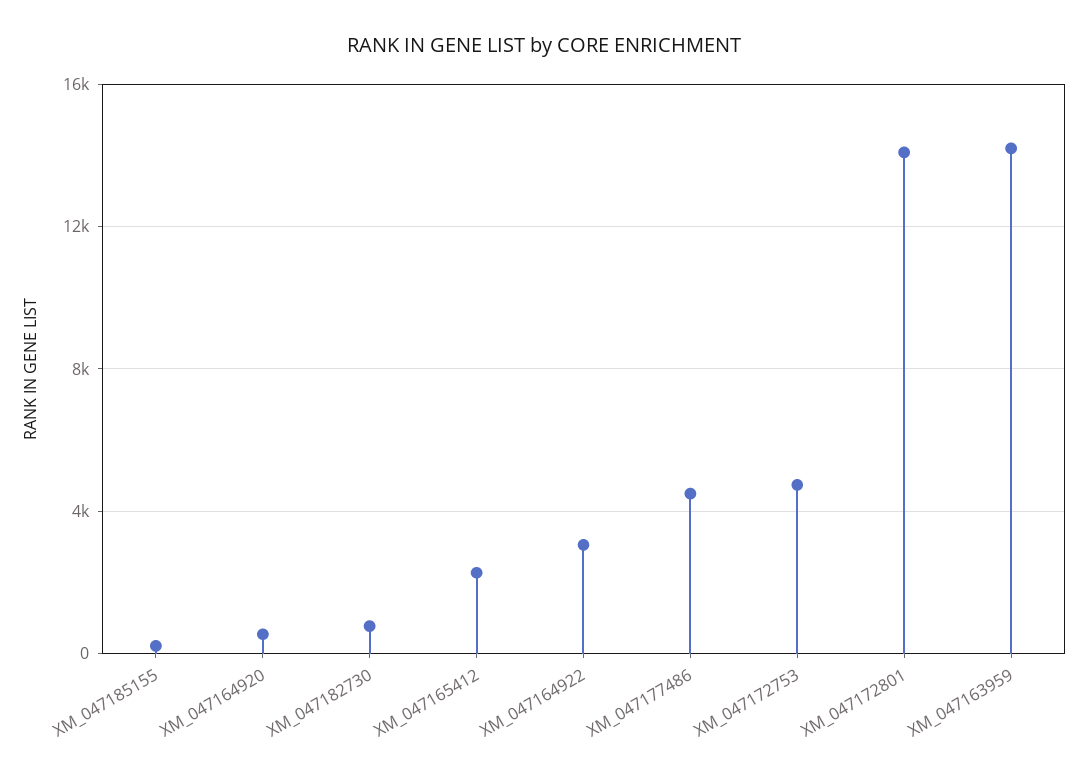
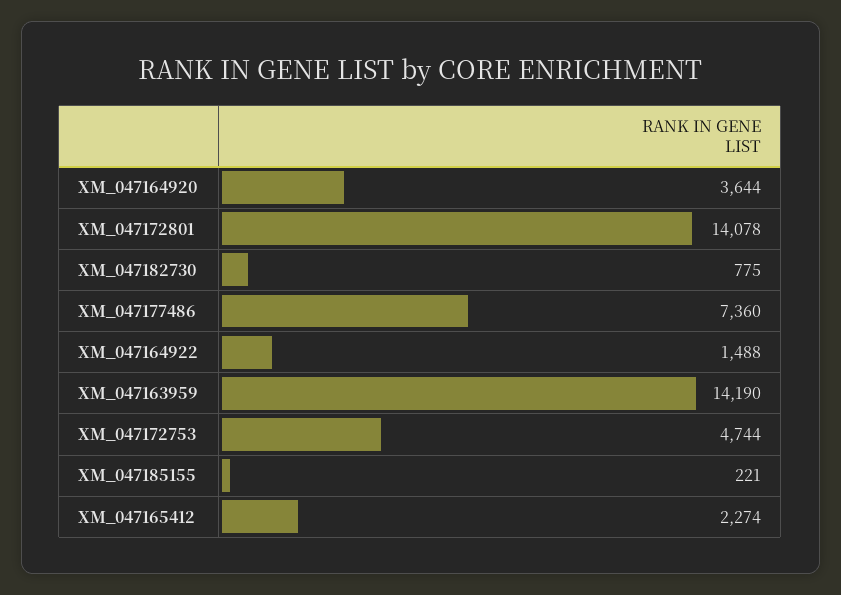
XM_047164920: 500 -> 3644
XM_047164922: 3000 -> 1488
XM_047177486: 4500 -> 7360

